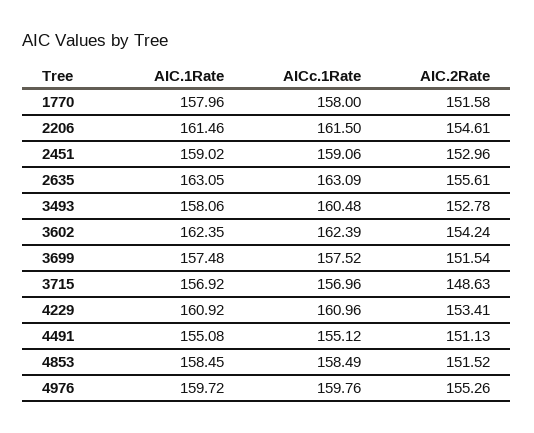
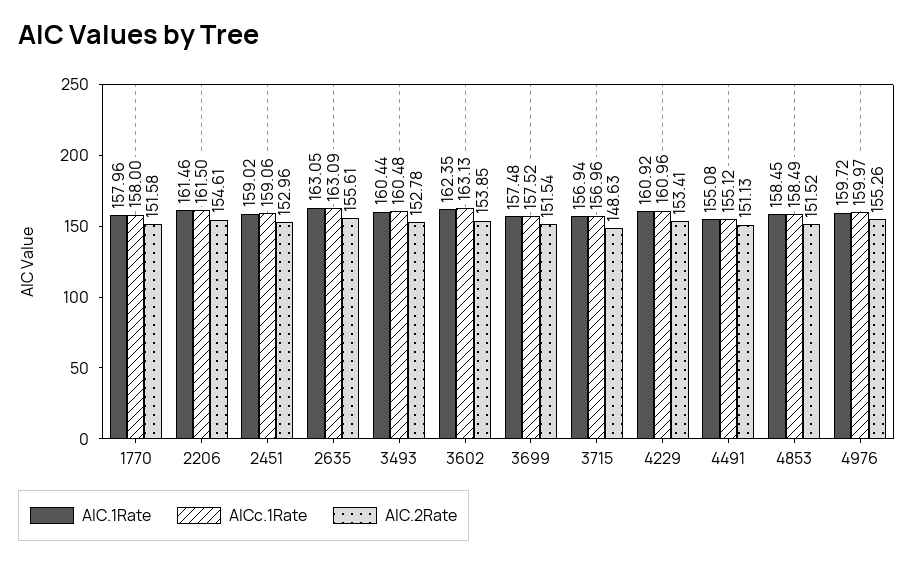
AIC.1Rate, 3493: 158.06 -> 160.44
AICc.1Rate, 3602: 162.39 -> 163.13
AIC.2Rate, 3602: 154.24 -> 153.85
AIC.1Rate, 3715: 156.92 -> 156.94
AICc.1Rate, 4976: 159.76 -> 159.97

